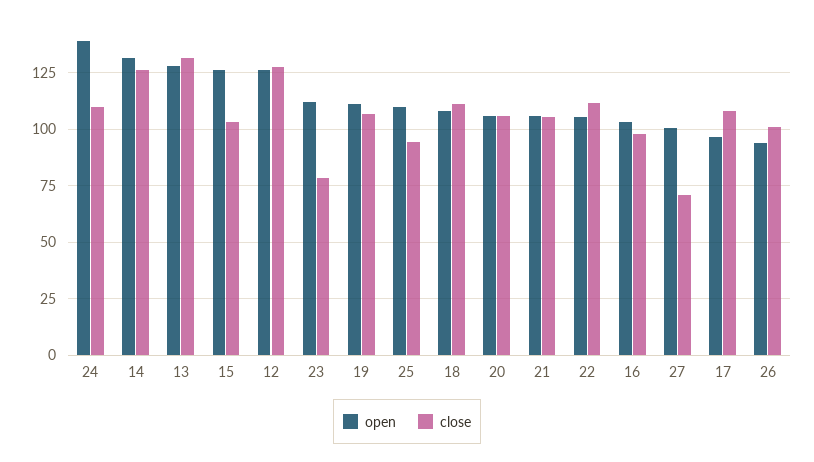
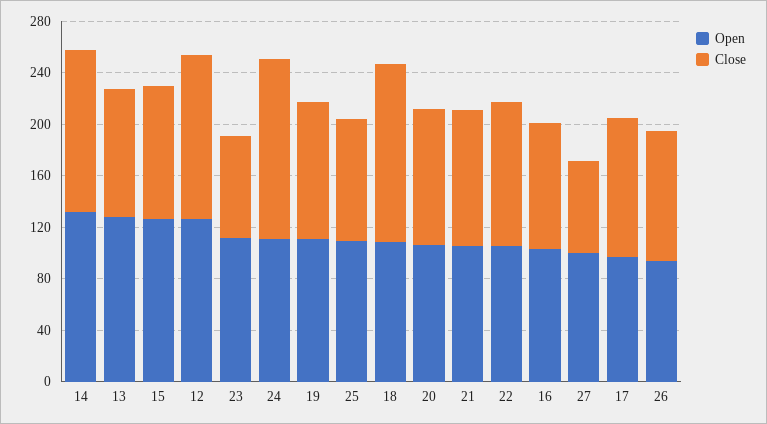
open, 24: 140 -> 110
close, 24: 110 -> 140
close, 13: 130 -> 100
close, 18: 110 -> 140

